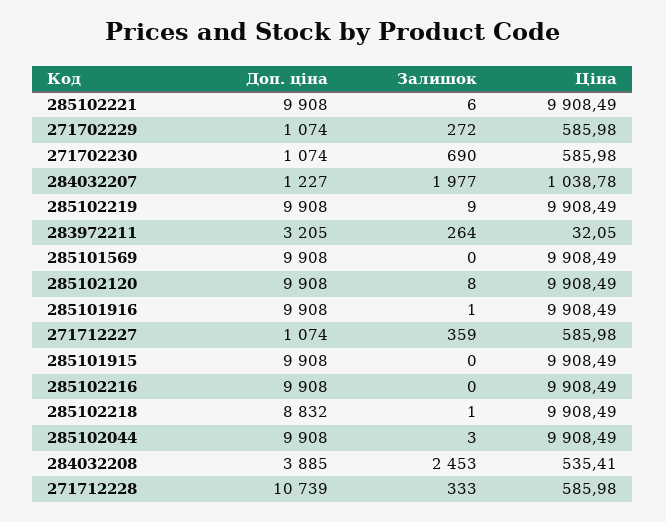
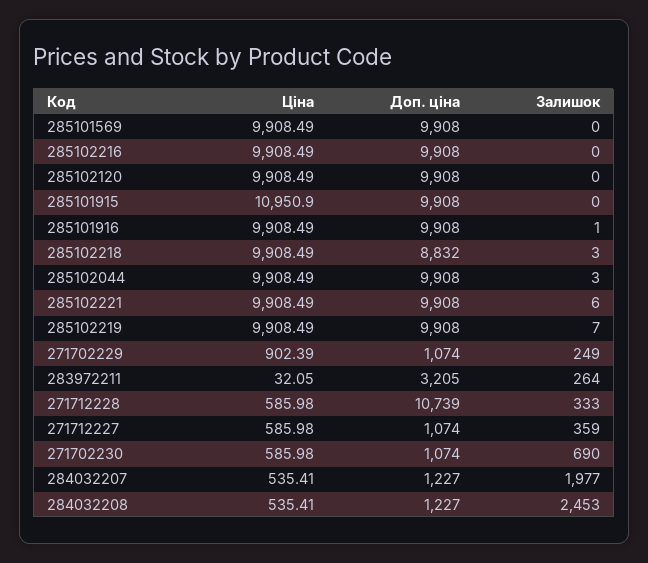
Залишок, 271702229: 272 -> 249
Ціна, 271702229: 585.98 -> 902.39
Ціна, 284032207: 1038.78 -> 535.41
Залишок, 285102219: 9 -> 7
Залишок, 285102120: 8 -> 0
Ціна, 285101915: 9908.49 -> 10950.9
Залишок, 285102218: 1 -> 3
Доп. ціна, 284032208: 3885 -> 1227

